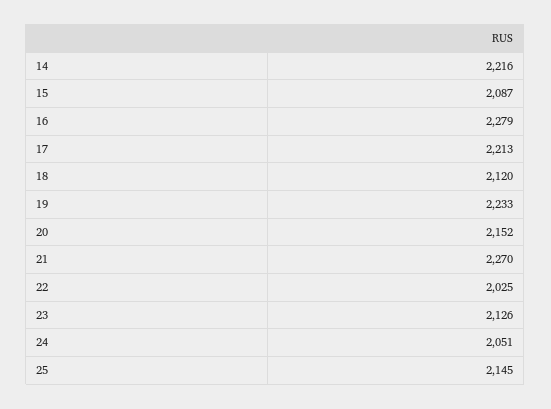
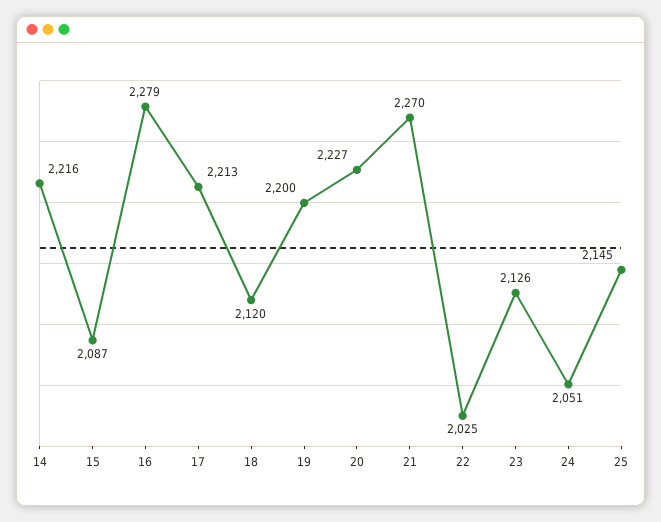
19: 2233 -> 2200
20: 2152 -> 2227

